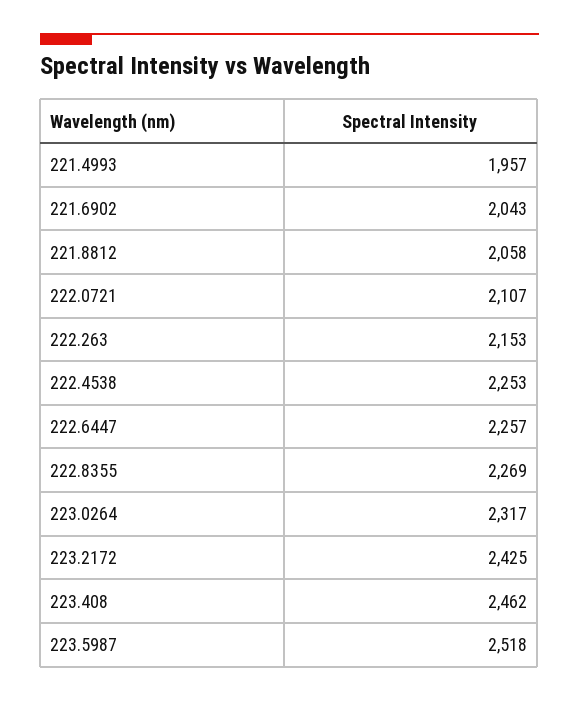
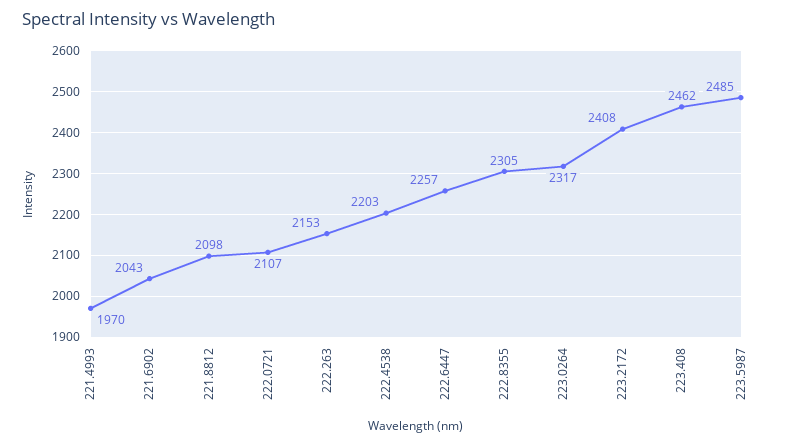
221.4993: 1957 -> 1970
221.8812: 2058 -> 2098
222.4538: 2253 -> 2203
222.8355: 2269 -> 2305
223.2172: 2425 -> 2408
223.5987: 2518 -> 2485

